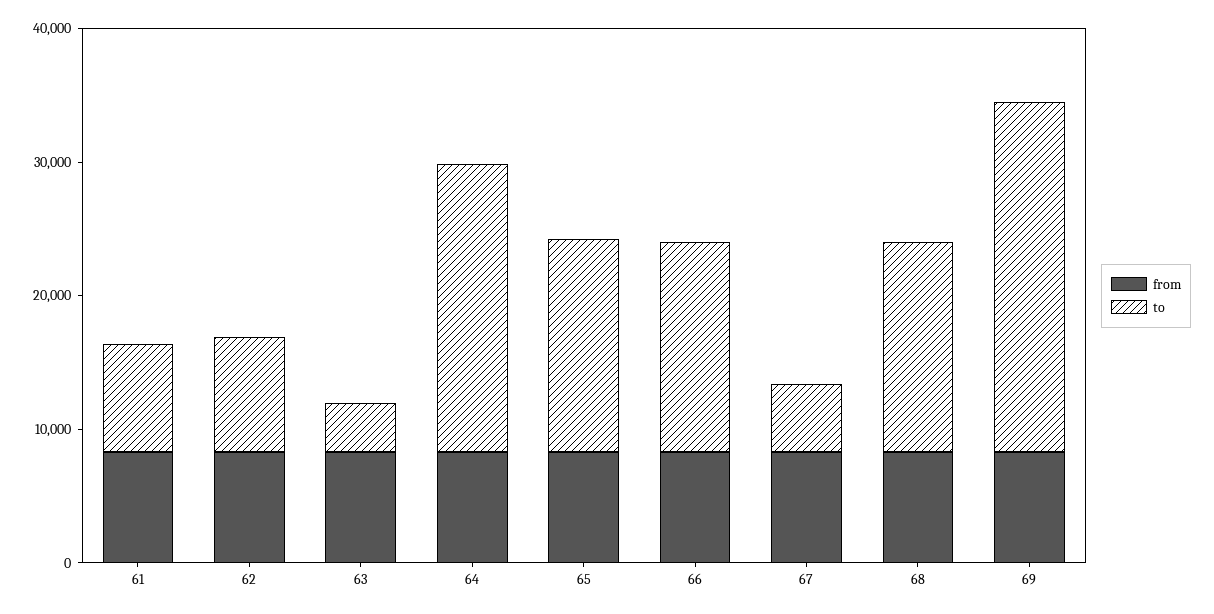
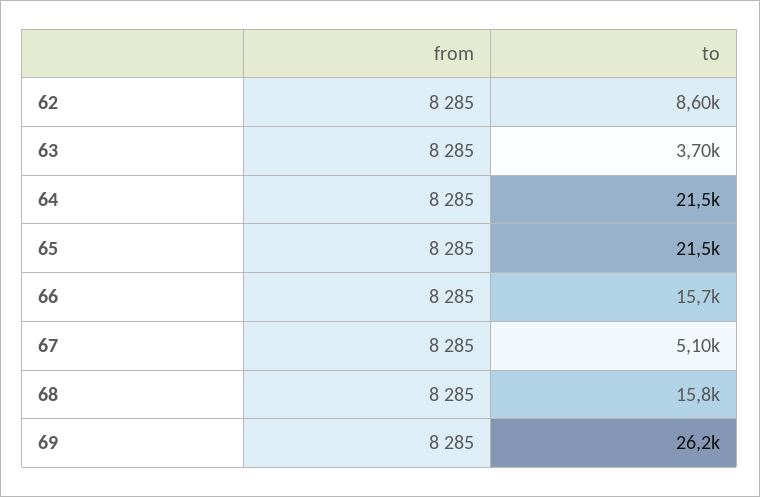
from, 61: 8000 -> none
to, 61: 8000 -> none
to, 65: 16000 -> 21500

